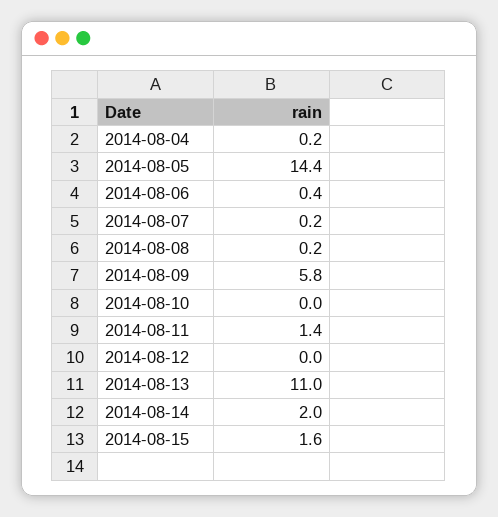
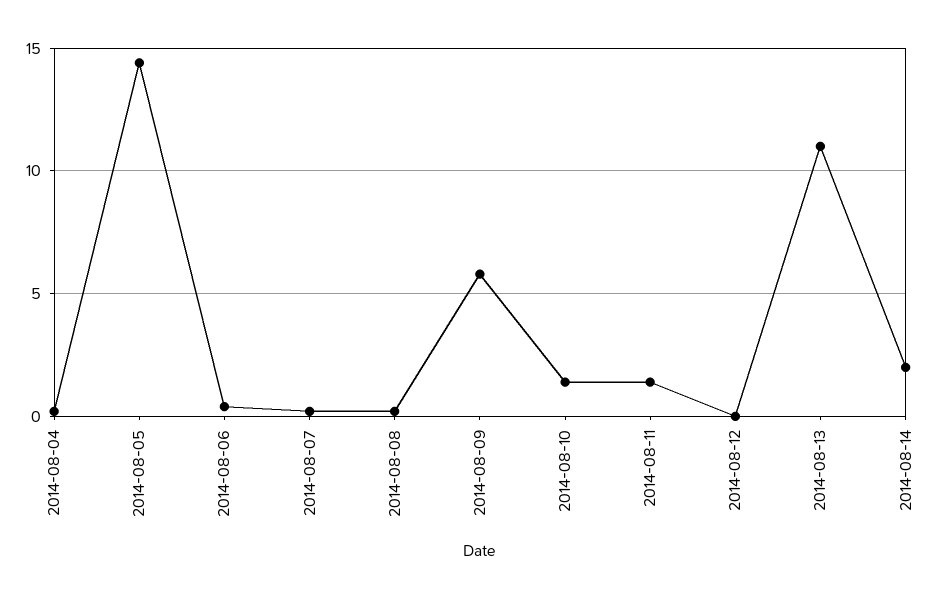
2014-08-10: 0 -> 1.5
2014-08-15: 1.6 -> none

